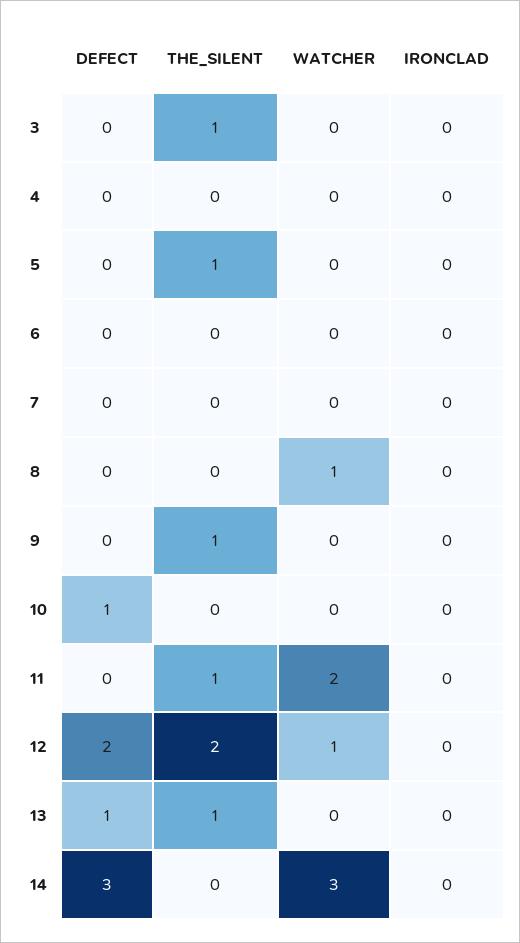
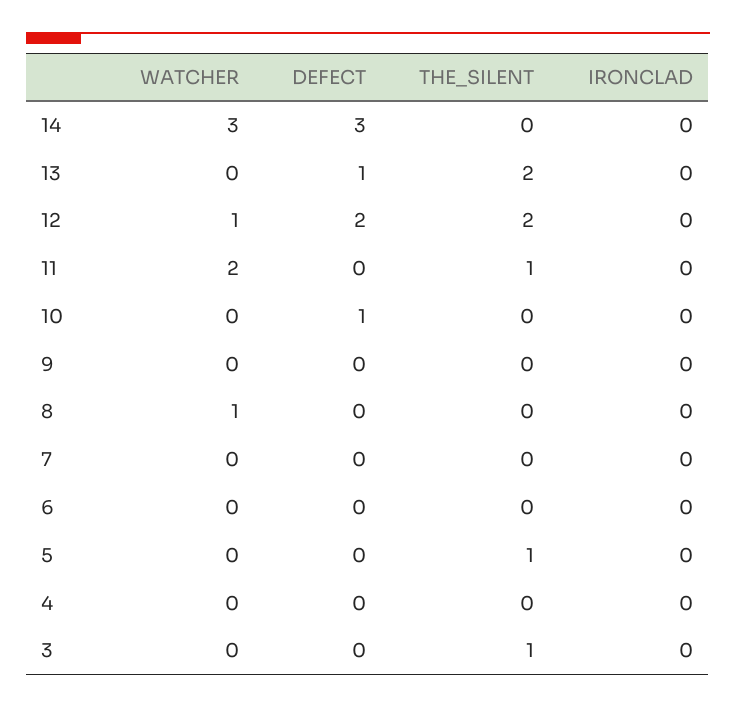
THE_SILENT, 9: 1 -> 0
THE_SILENT, 13: 1 -> 2

